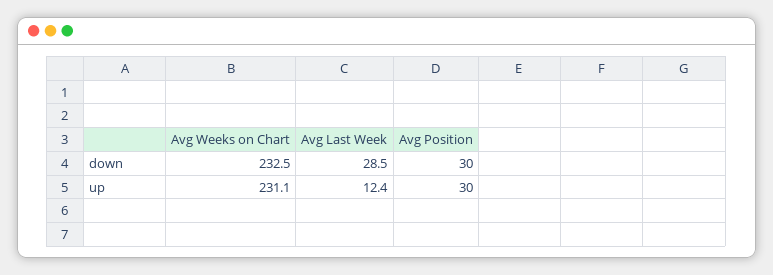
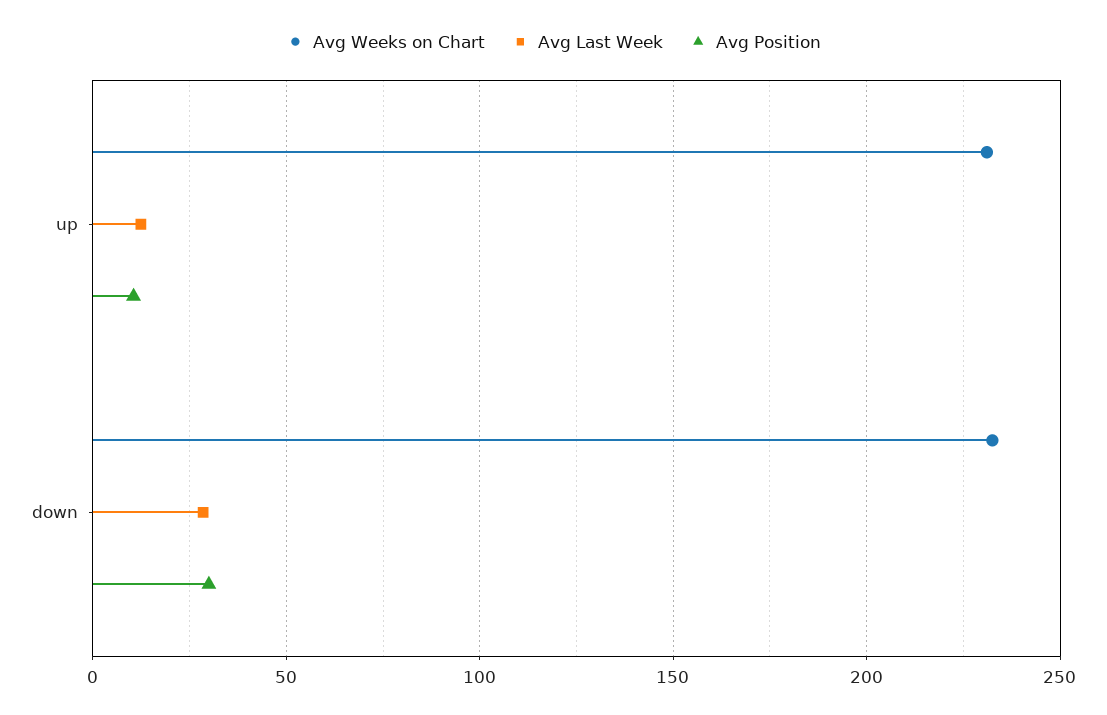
Avg Position, up: 30 -> 10

